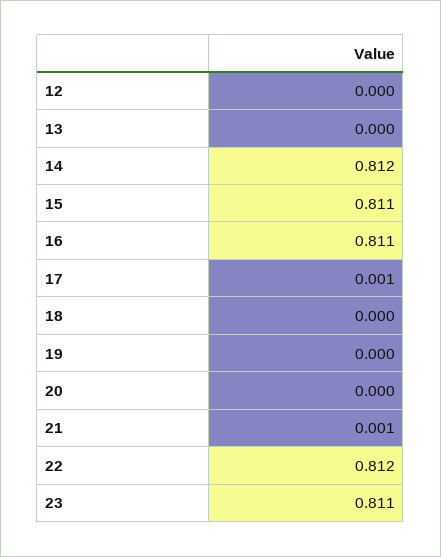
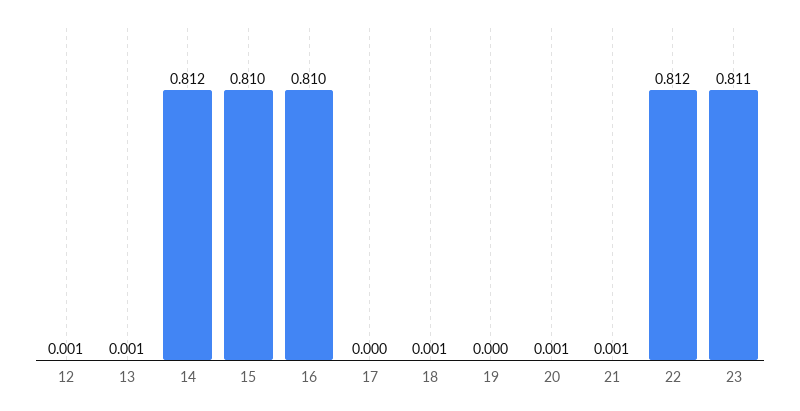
12: 0 -> 0.001
13: 0 -> 0.001
15: 0.811 -> 0.81
16: 0.811 -> 0.81
17: 0.001 -> 0
18: 0 -> 0.001
20: 0 -> 0.001

